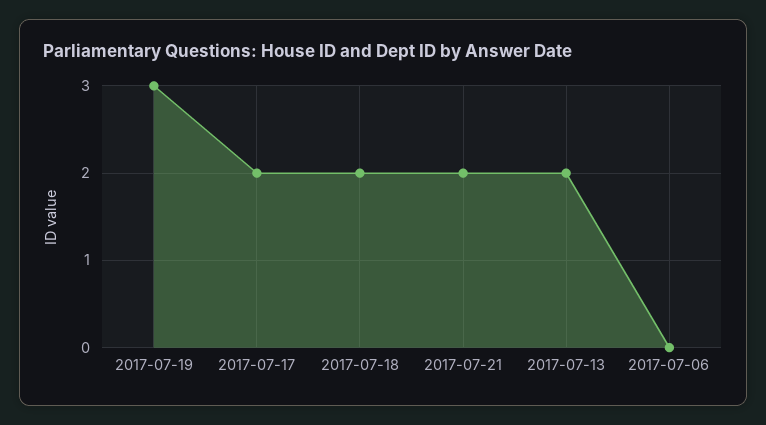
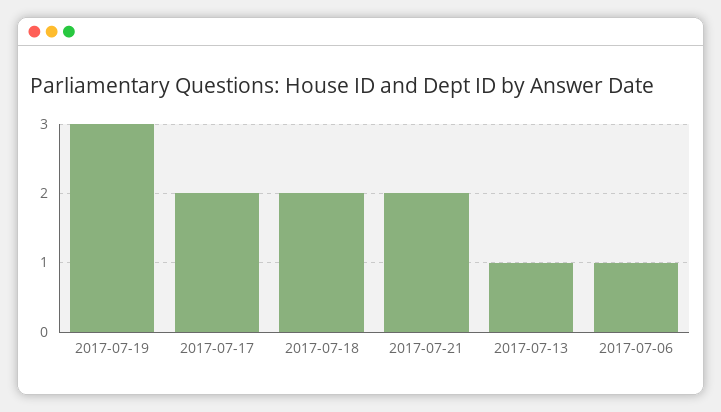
2017-07-13: 2 -> 1
2017-07-06: 0 -> 1

